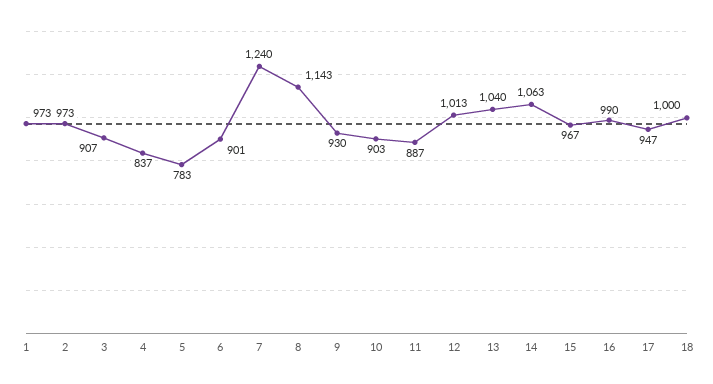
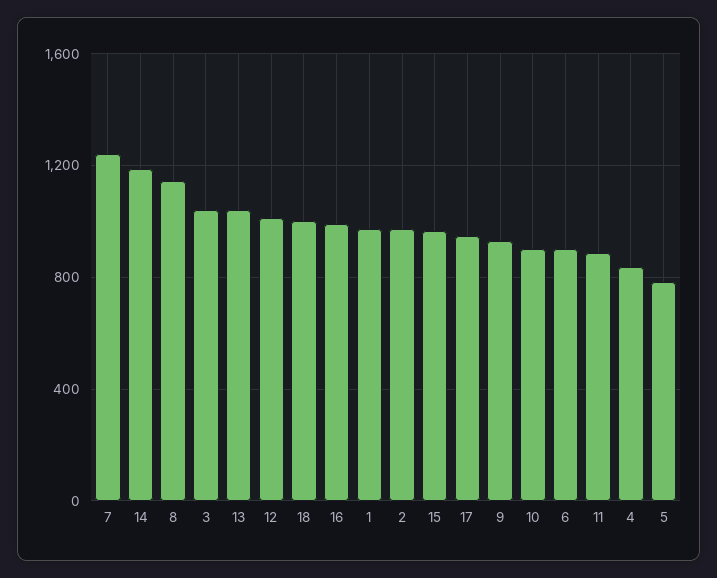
3: 907 -> 1050
14: 1063 -> 1200

